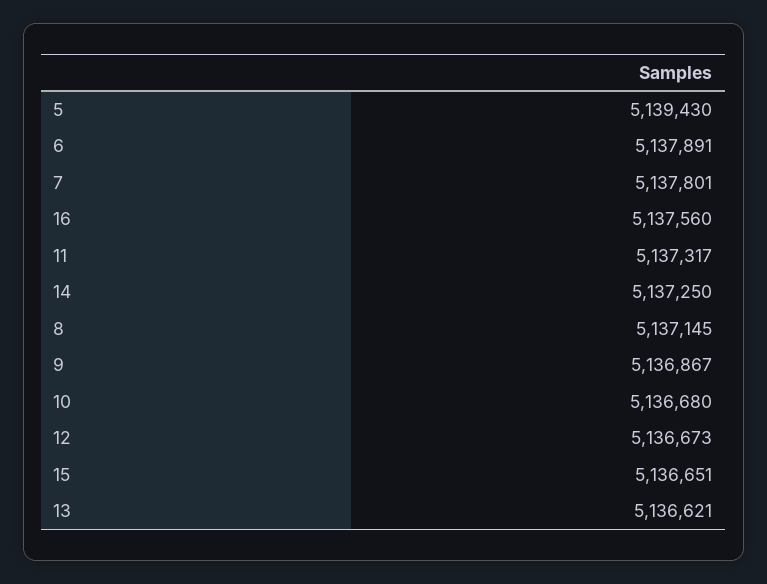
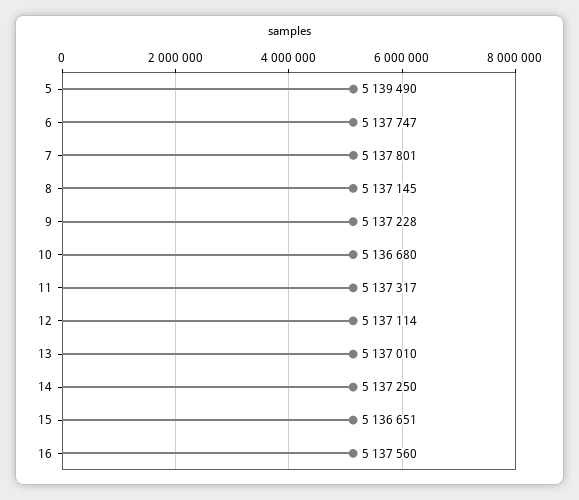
5: 5139430 -> 5139490
6: 5137891 -> 5137747
9: 5136867 -> 5137228
12: 5136673 -> 5137114
13: 5136621 -> 5137010

